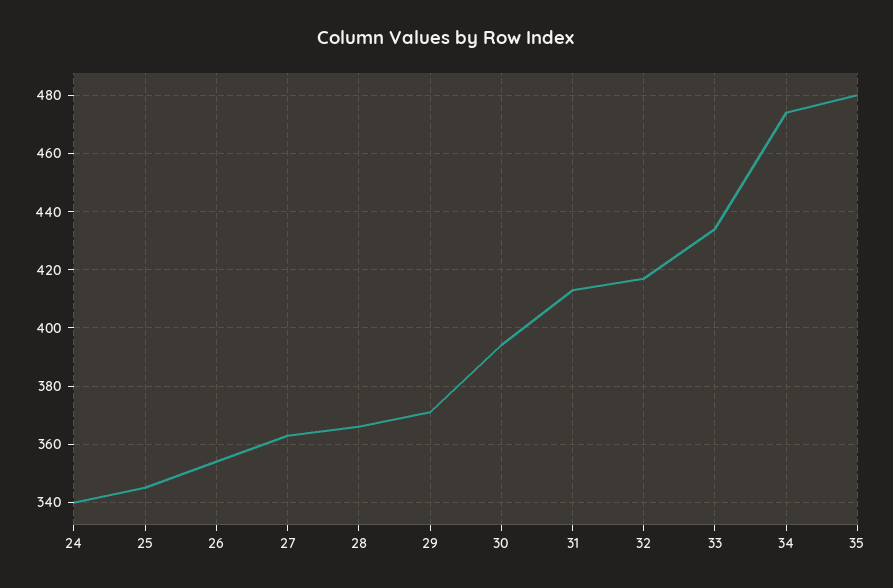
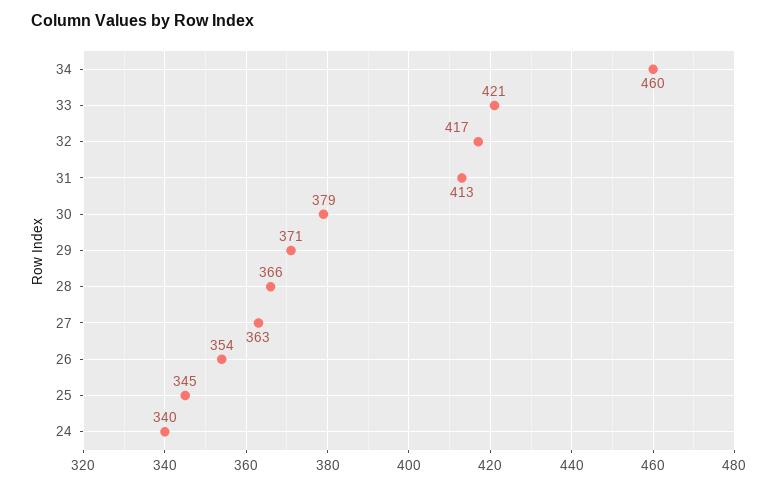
30: 395 -> 379
33: 435 -> 421
34: 475 -> 460
35: 480 -> none

